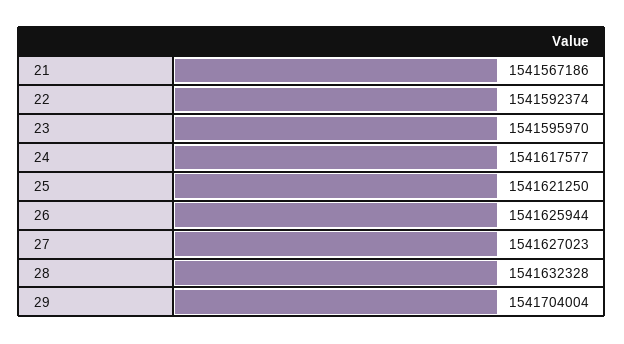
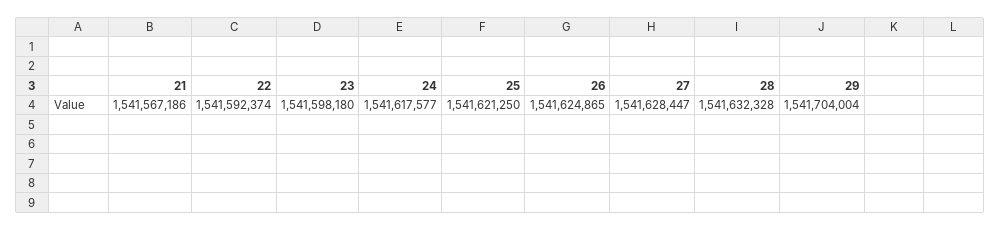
23: 1541595970 -> 1541598180
26: 1541625944 -> 1541624865
27: 1541627023 -> 1541628447

